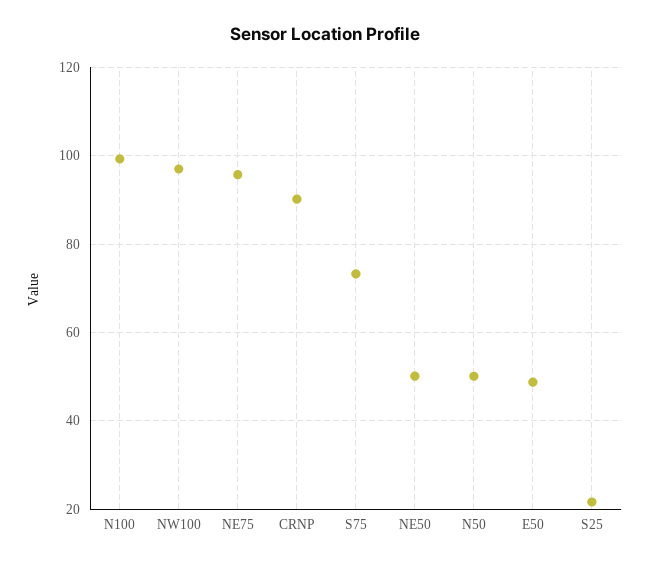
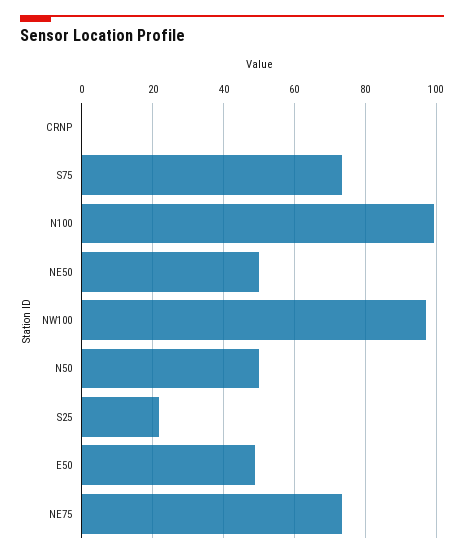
NE75: 96 -> 74
CRNP: 90 -> 0

